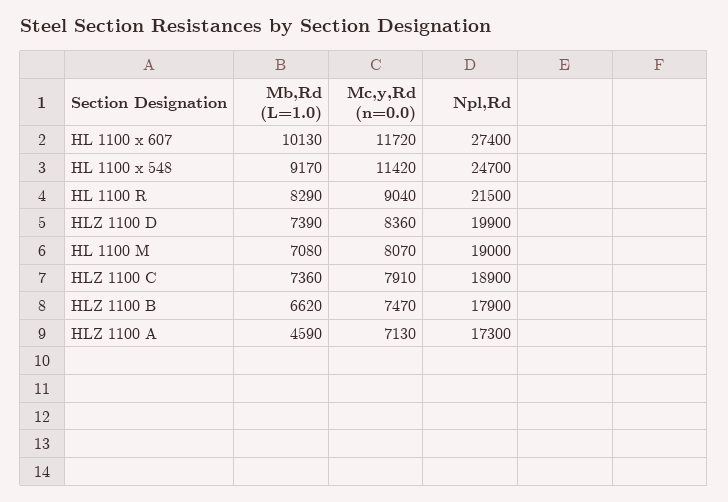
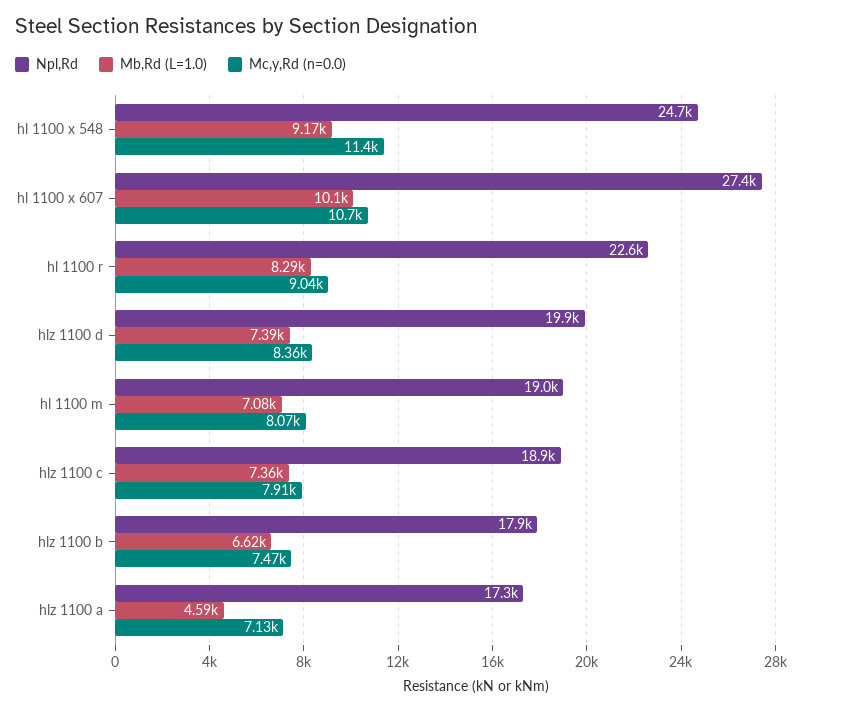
Mc,y,Rd (n=0.0), HL 1100 x 607: 11720 -> 10700
Npl,Rd, HL 1100 R: 21500 -> 22600

